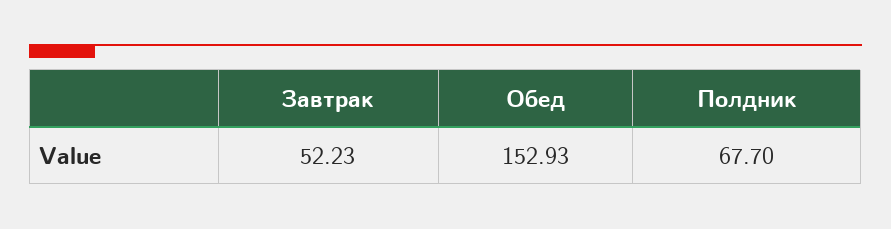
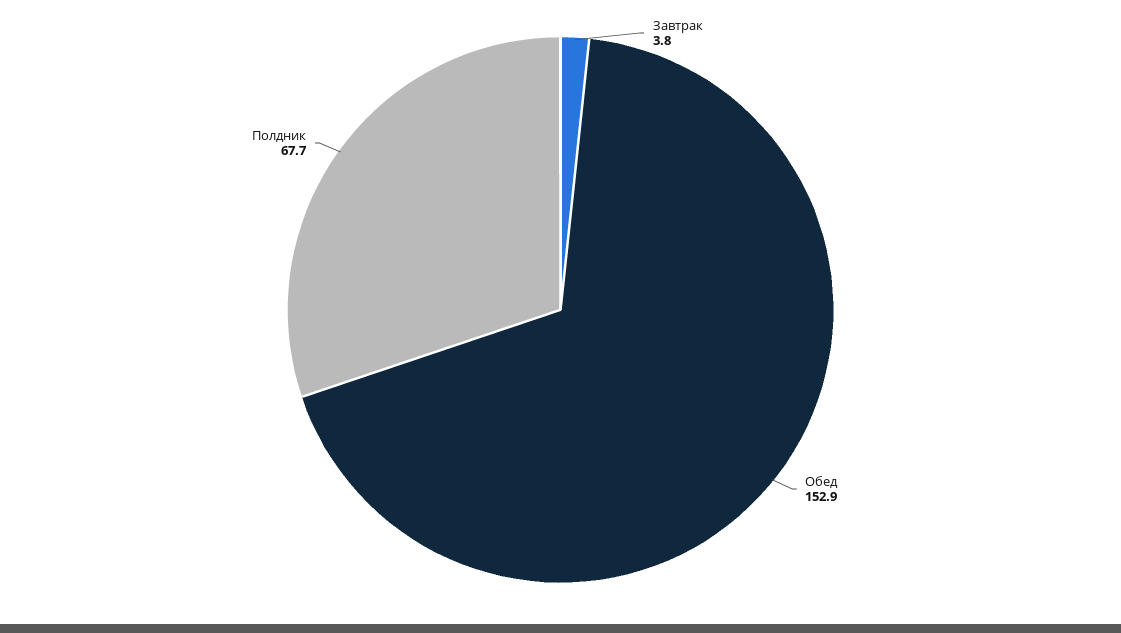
Завтрак: 52.23 -> 3.8

